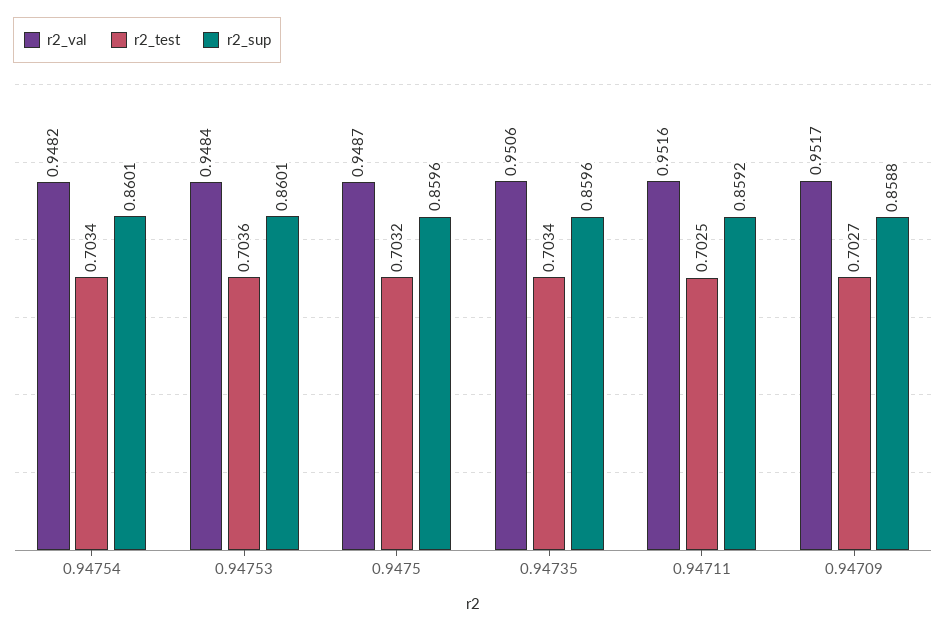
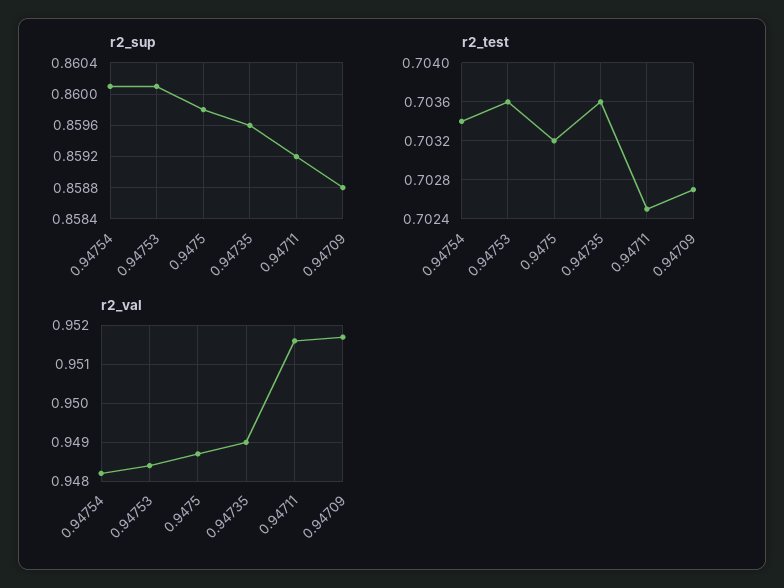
r2_sup, 0.9475: 0.8596 -> 0.8598
r2_val, 0.94735: 0.9506 -> 0.949
r2_test, 0.94735: 0.7034 -> 0.7036

